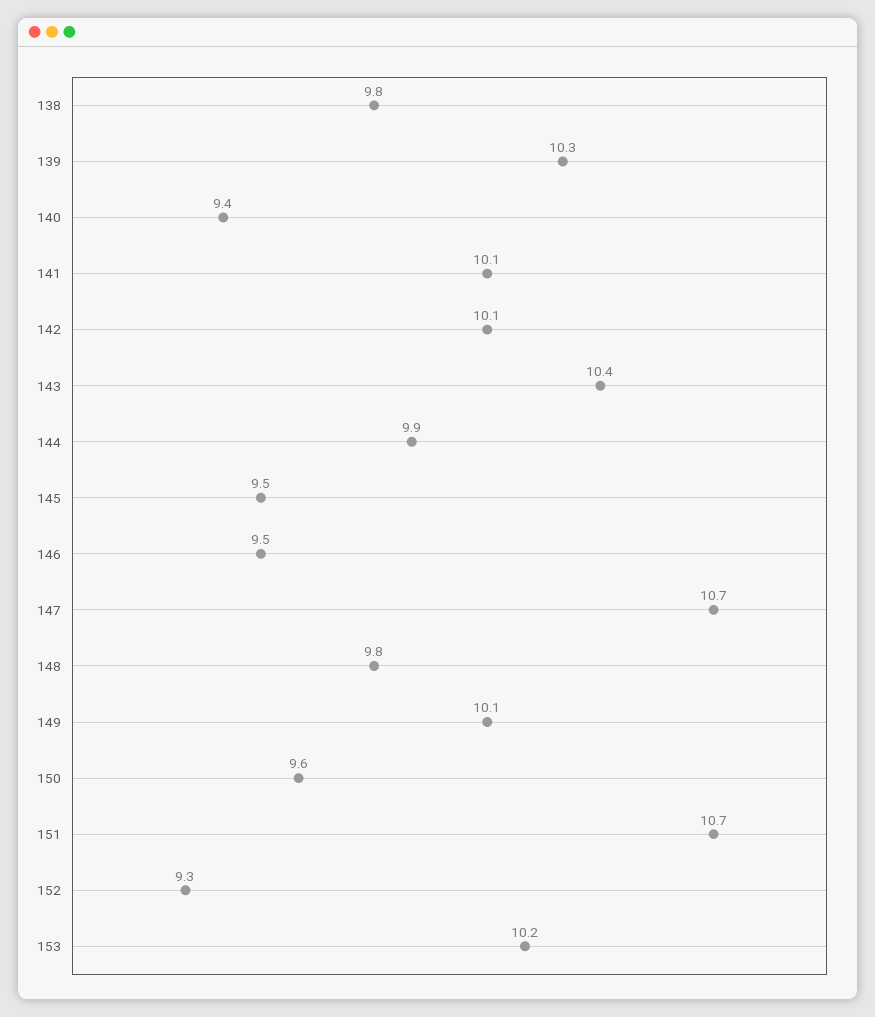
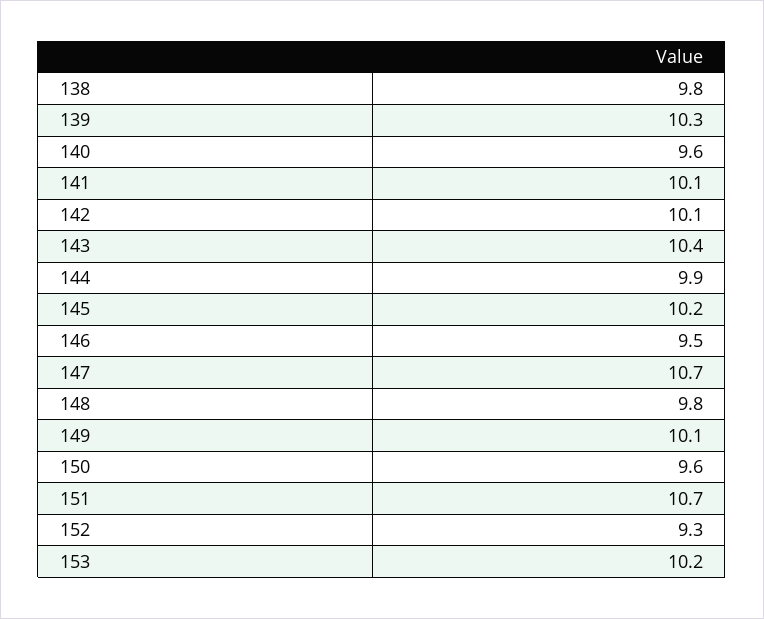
140: 9.4 -> 9.6
145: 9.5 -> 10.2

